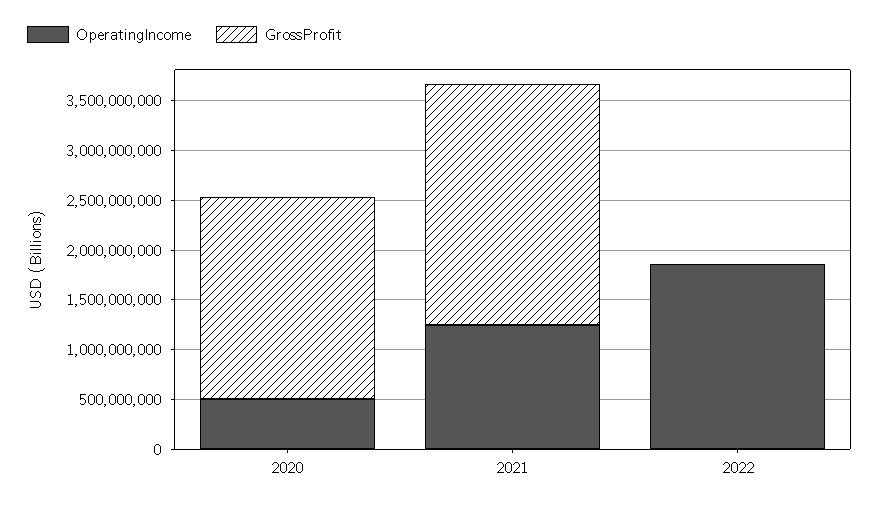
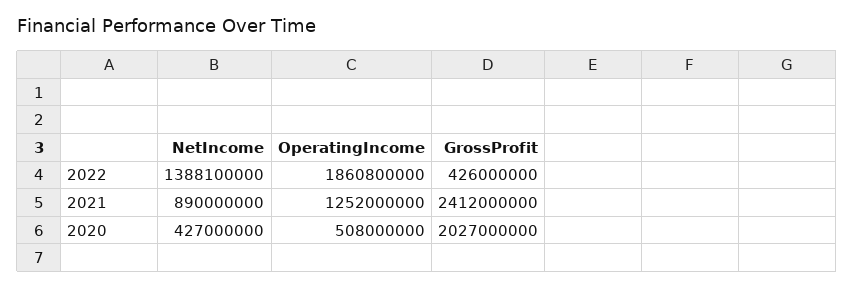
GrossProfit, 2022: 0 -> 426000000
NetIncome, 2022: none -> 1388100000
NetIncome, 2021: none -> 890000000
NetIncome, 2020: none -> 427000000

